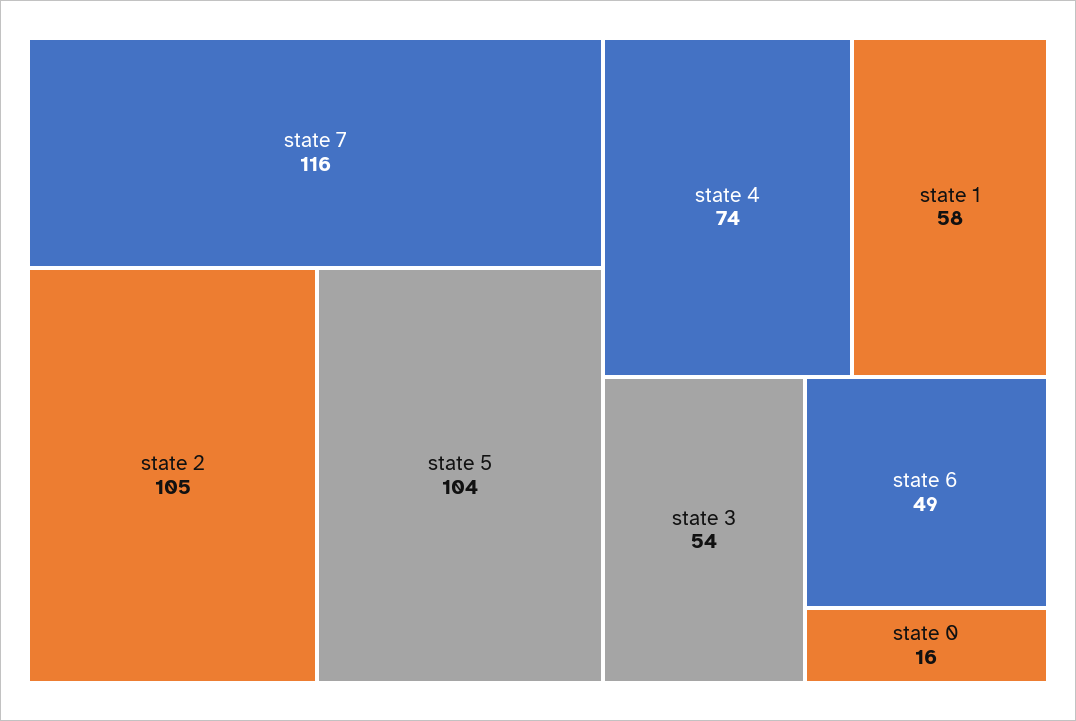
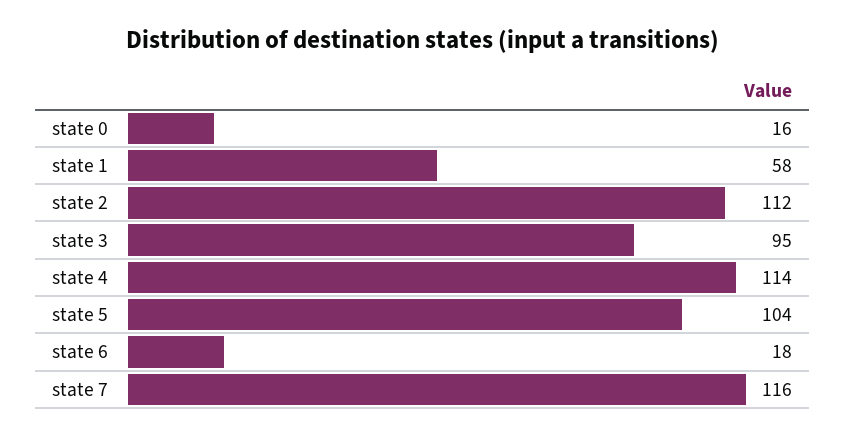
state 2: 105 -> 112
state 4: 74 -> 114
state 3: 54 -> 95
state 6: 49 -> 18

